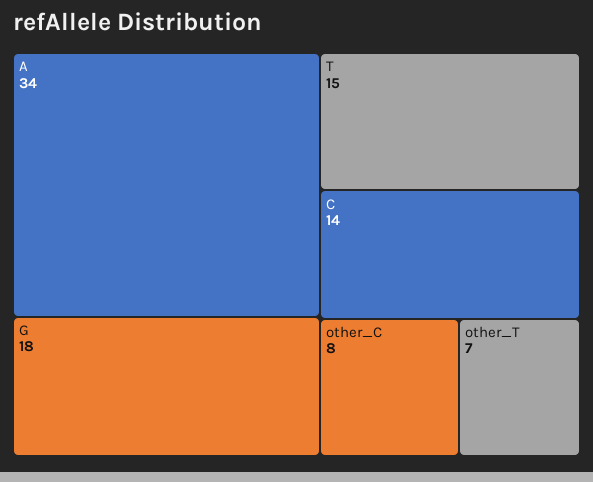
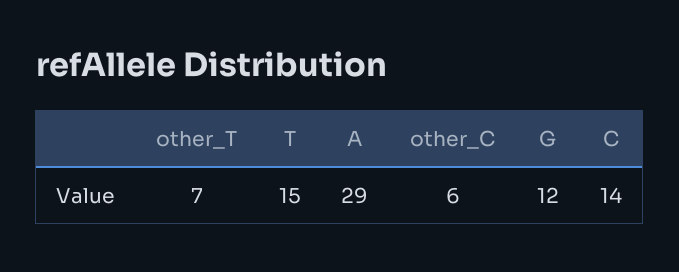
A: 34 -> 29
G: 18 -> 12
other_C: 8 -> 6

